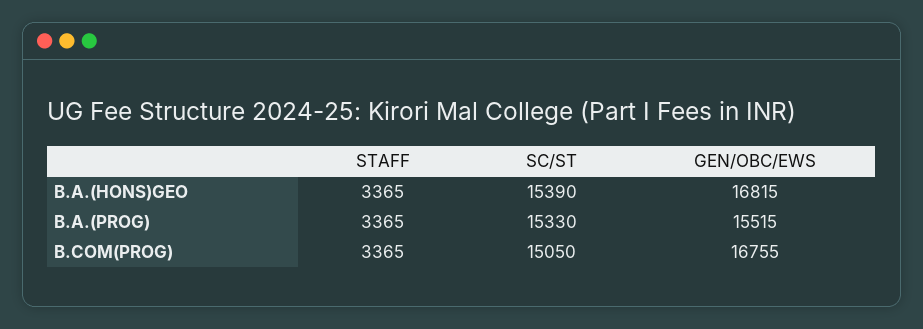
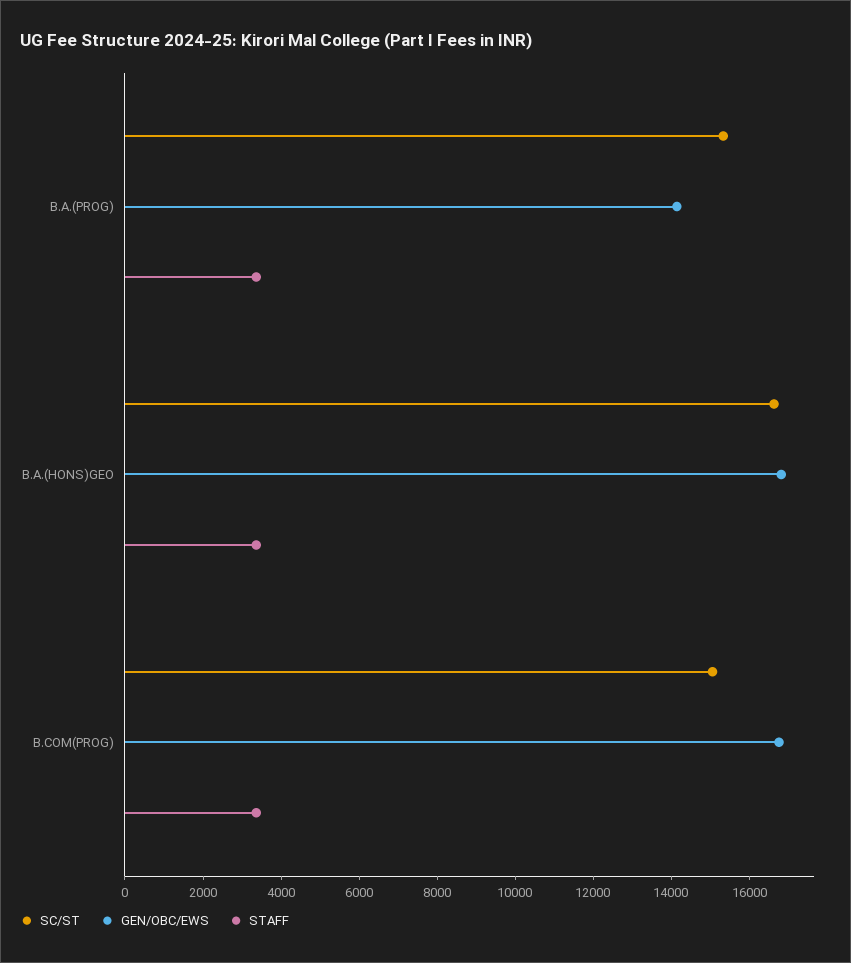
SC/ST, B.A.(HONS)GEO: 15390 -> 16500
GEN/OBC/EWS, B.A.(PROG): 15515 -> 14000

